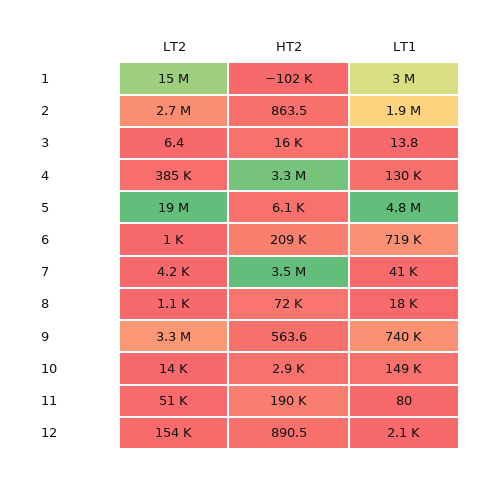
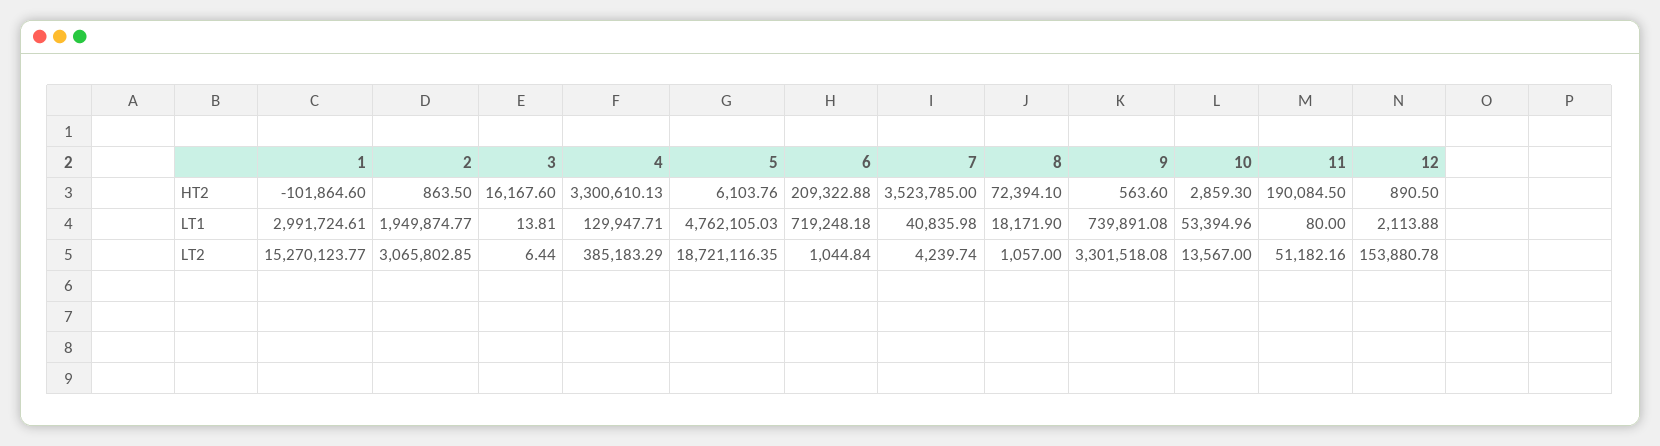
LT2, 2: 2700000 -> 3065802.85
LT1, 10: 149000 -> 53394.96

